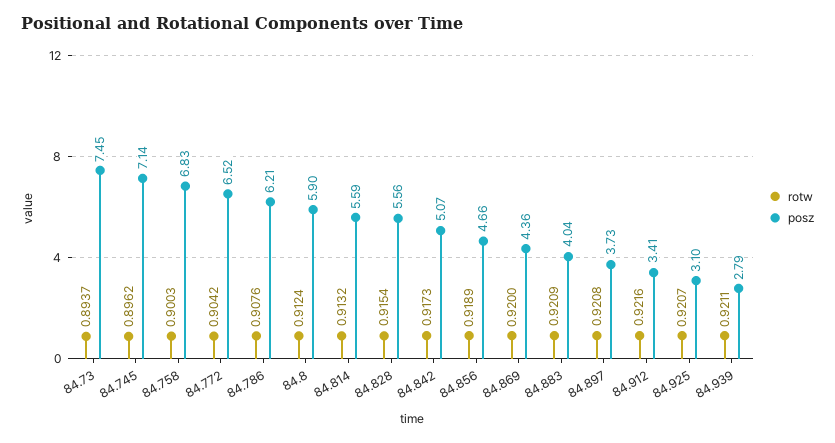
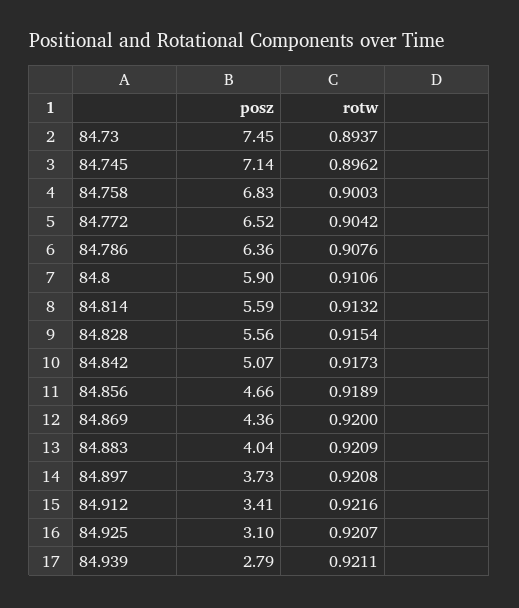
posz, 84.786: 6.21 -> 6.36
rotw, 84.8: 0.9124 -> 0.9106

